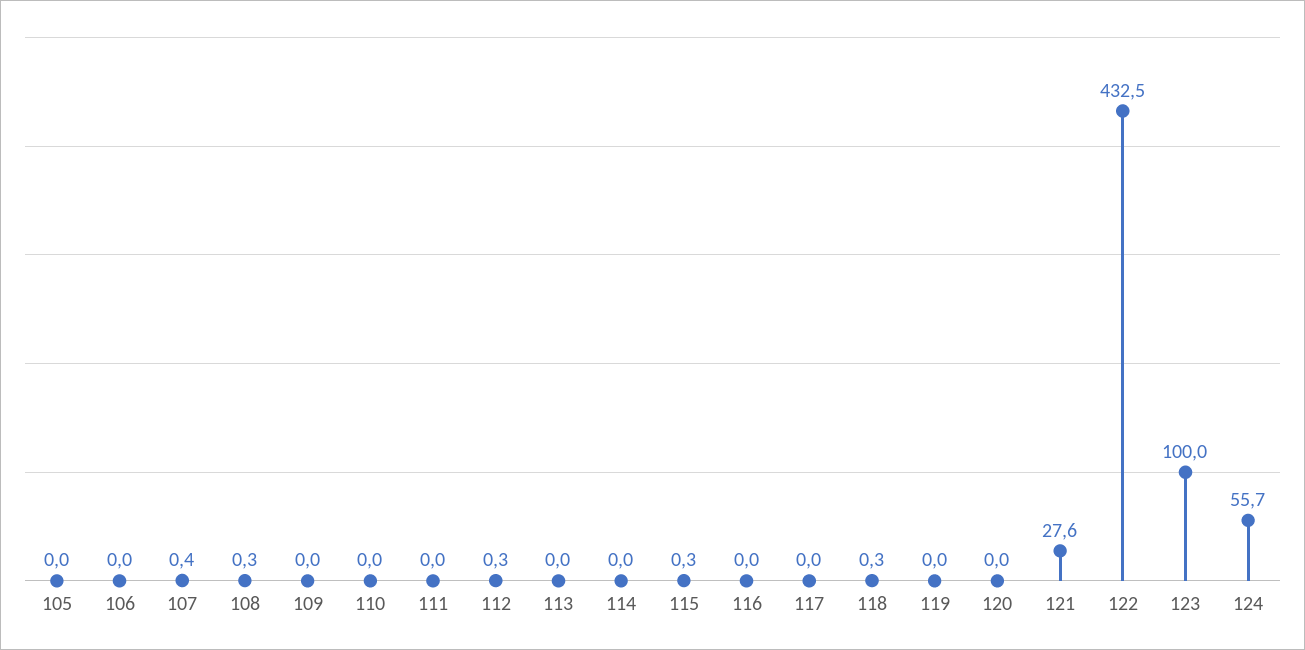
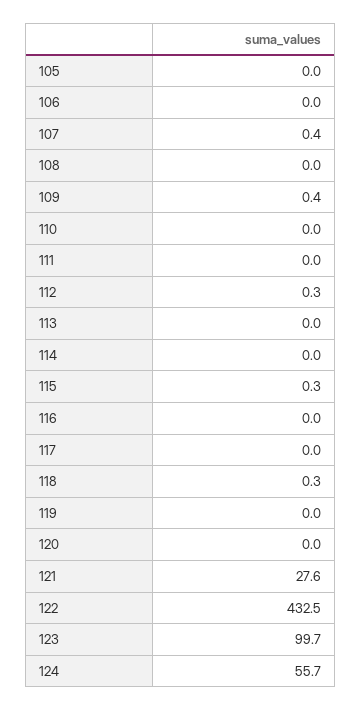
108: 0.3 -> 0
109: 0 -> 0.4
123: 100 -> 99.7

